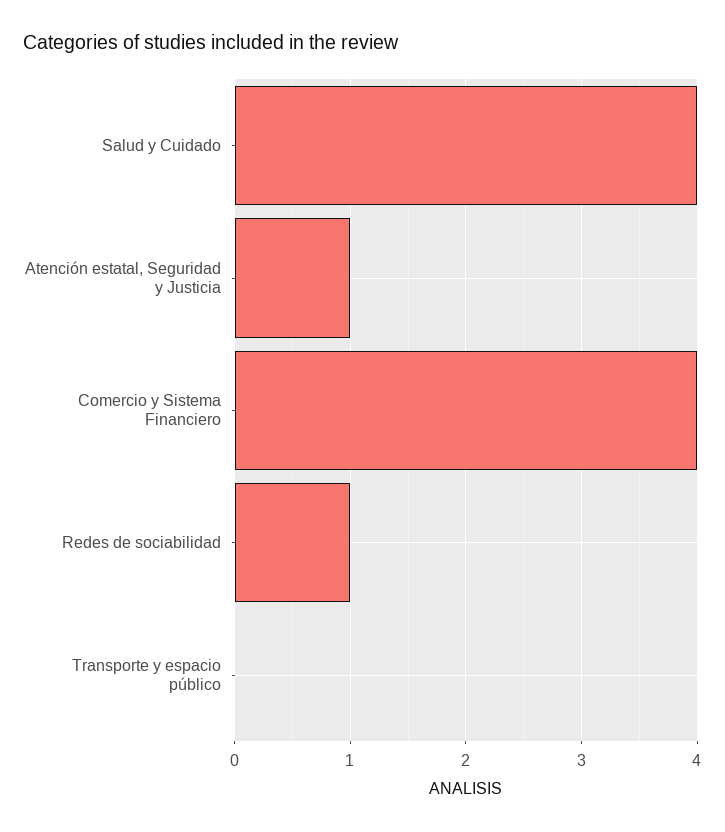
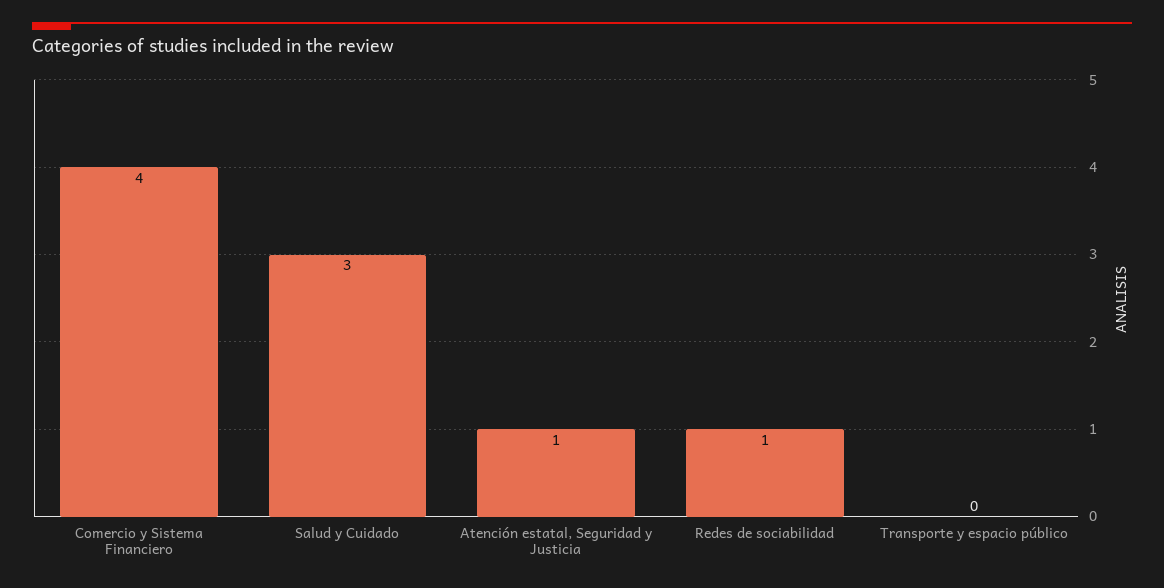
Salud y Cuidado: 4 -> 3

